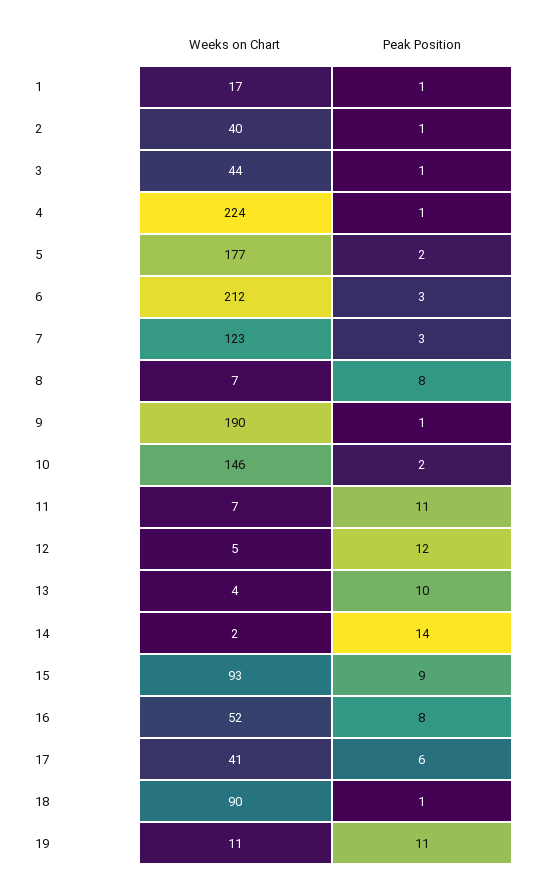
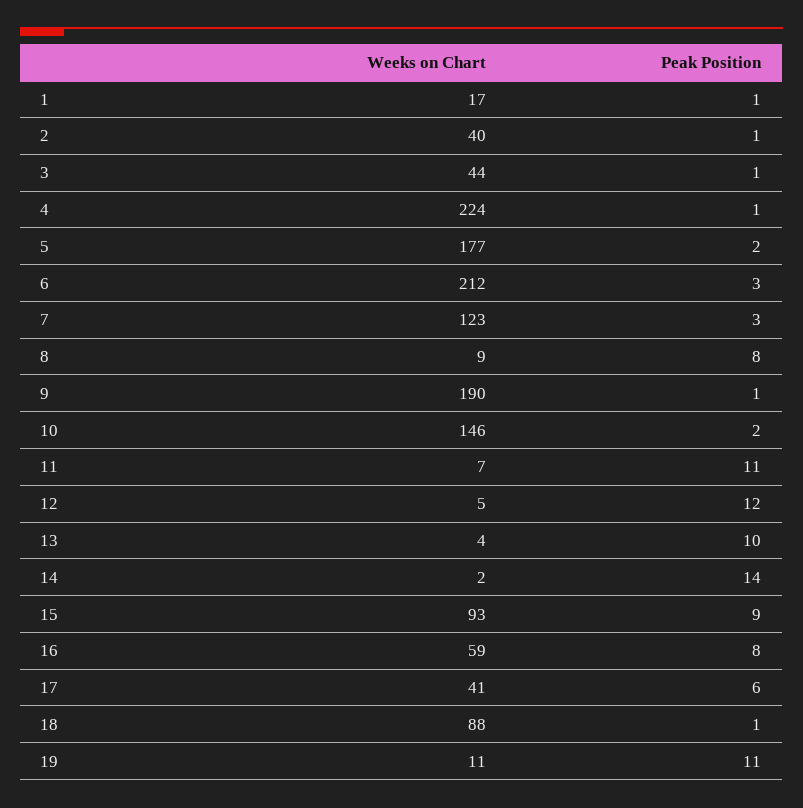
Weeks on Chart, 8: 7 -> 9
Weeks on Chart, 16: 52 -> 59
Weeks on Chart, 18: 90 -> 88

